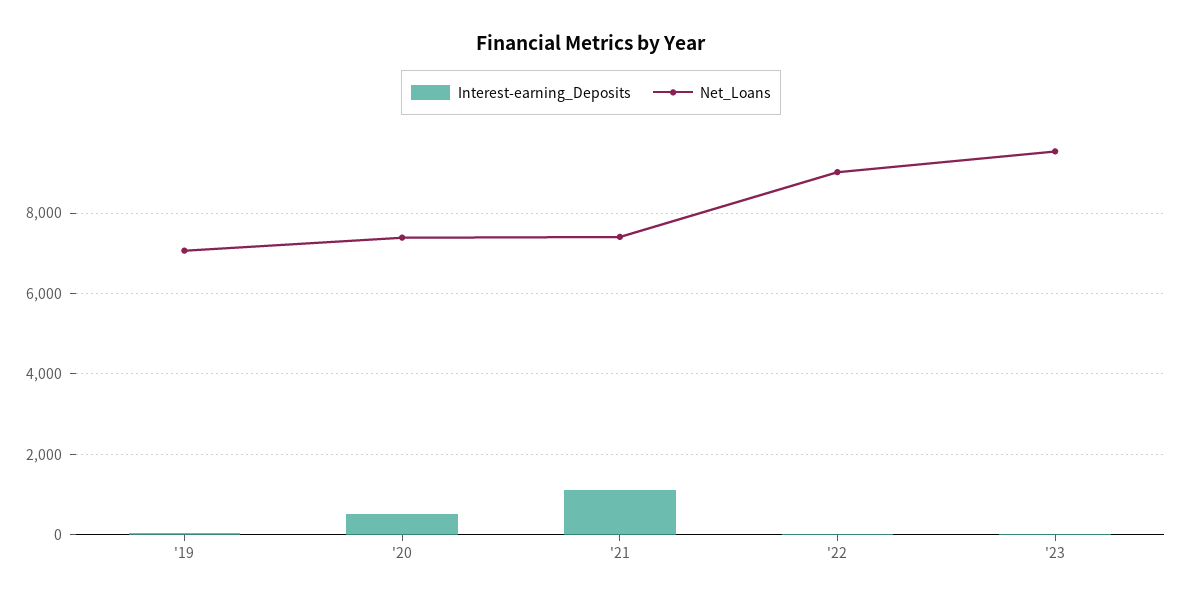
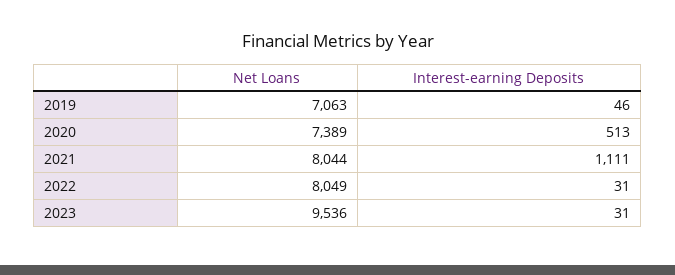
Net_Loans, '21: 7400 -> 8044
Net_Loans, '22: 9000 -> 8049

